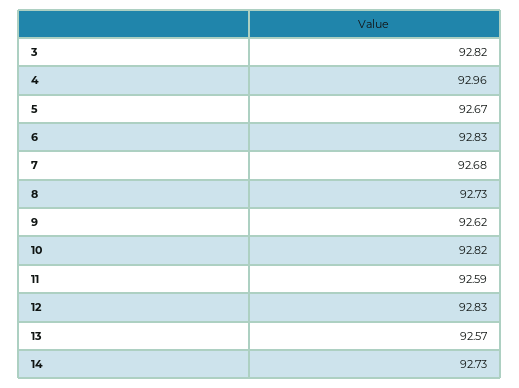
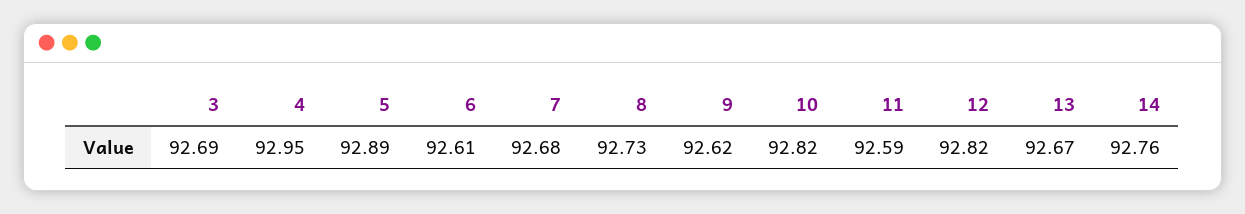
3: 92.82 -> 92.69
4: 92.96 -> 92.95
5: 92.67 -> 92.89
6: 92.83 -> 92.61
12: 92.83 -> 92.82
13: 92.57 -> 92.67
14: 92.73 -> 92.76

